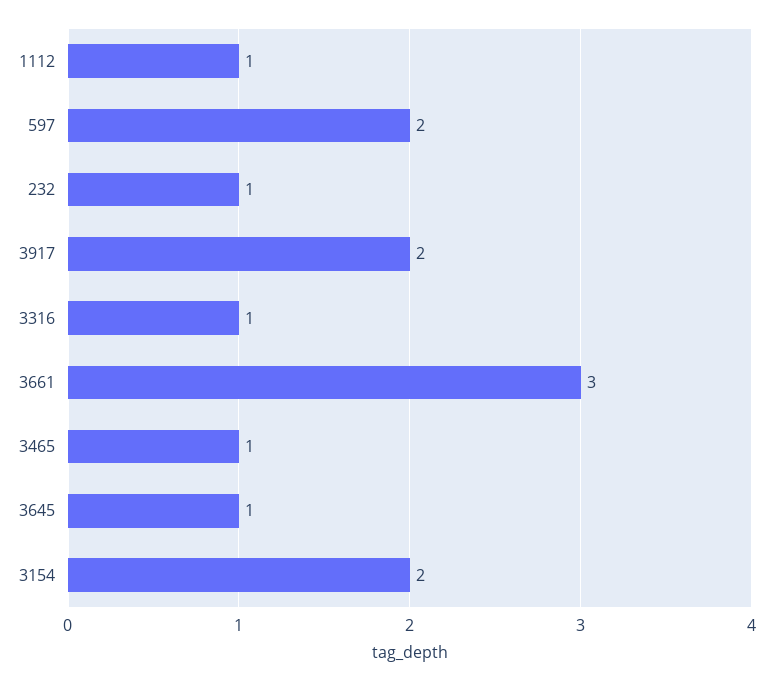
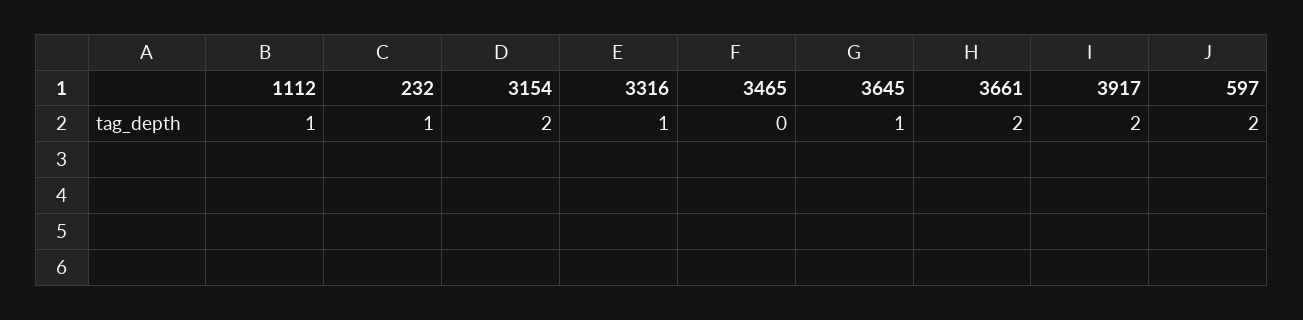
3661: 3 -> 2
3465: 1 -> 0

